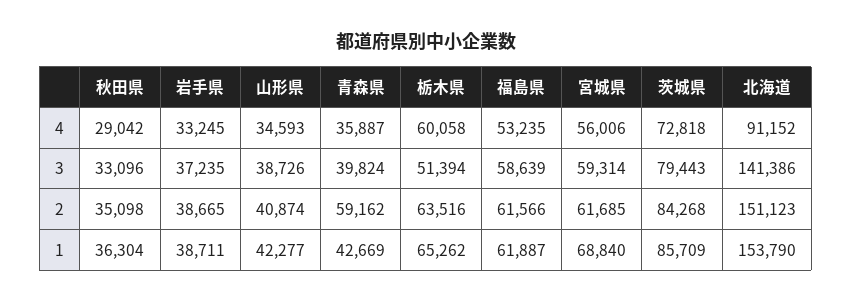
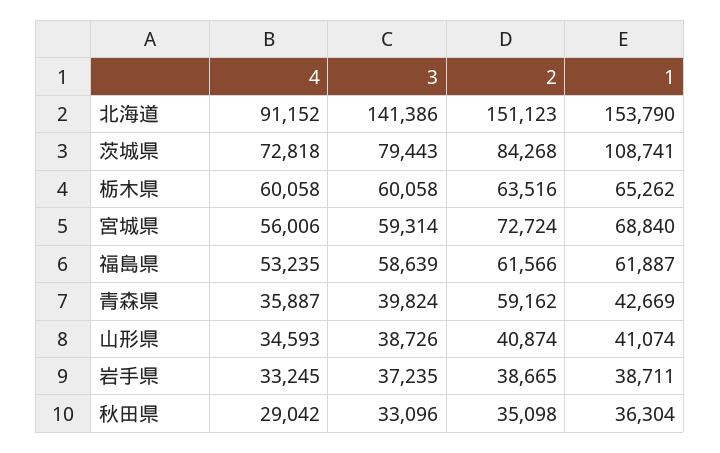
栃木県, 3: 51394 -> 60058
宮城県, 2: 61685 -> 72724
山形県, 1: 42277 -> 41074
茨城県, 1: 85709 -> 108741

